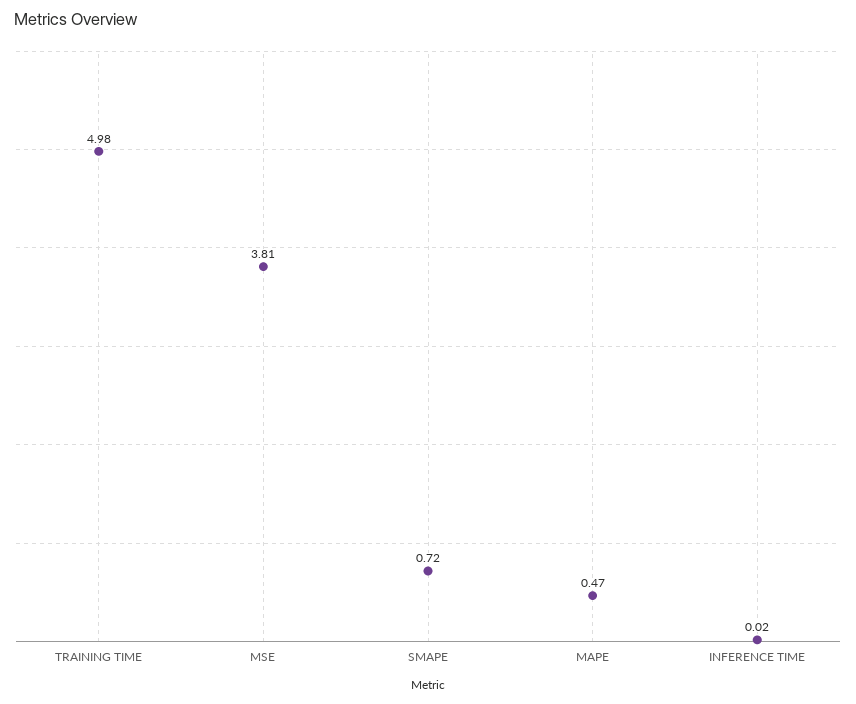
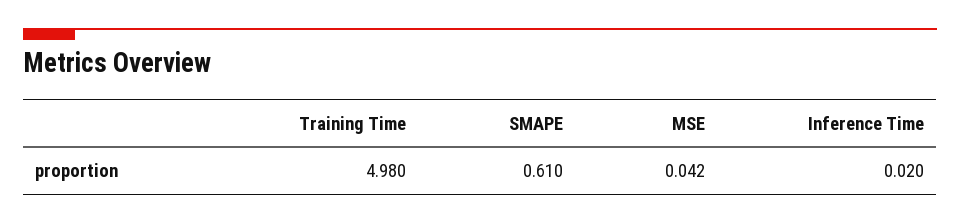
MSE: 3.81 -> 0.042
SMAPE: 0.72 -> 0.61
MAPE: 0.47 -> none

